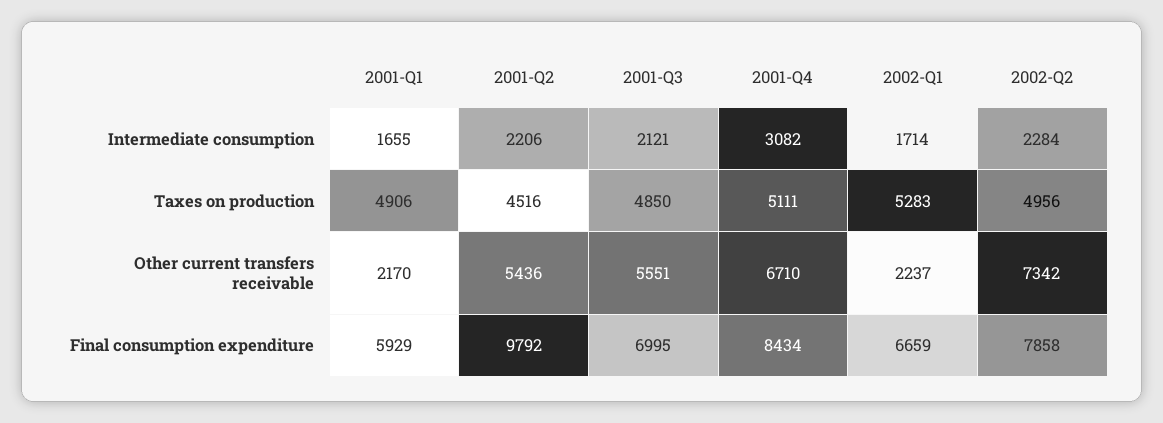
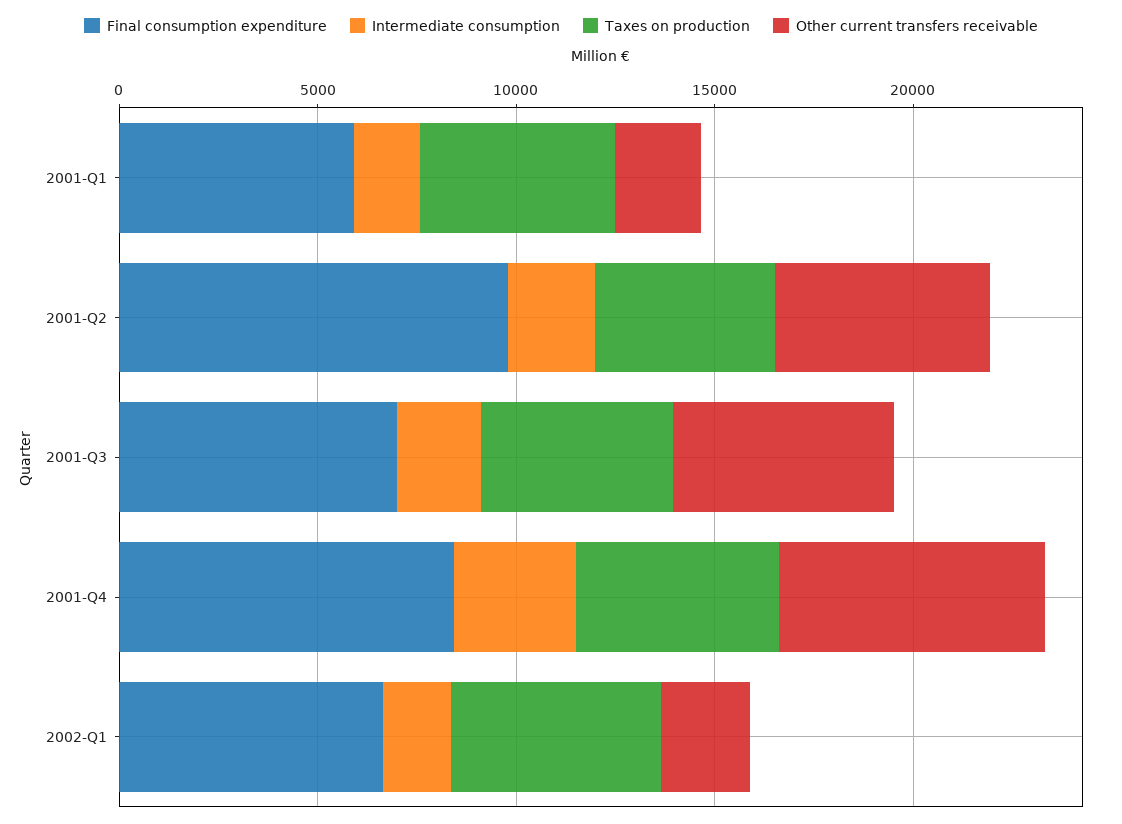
Intermediate consumption, 2002-Q2: 2284 -> none
Taxes on production, 2002-Q2: 4956 -> none
Other current transfers receivable, 2002-Q2: 7342 -> none
Final consumption expenditure, 2002-Q2: 7858 -> none

